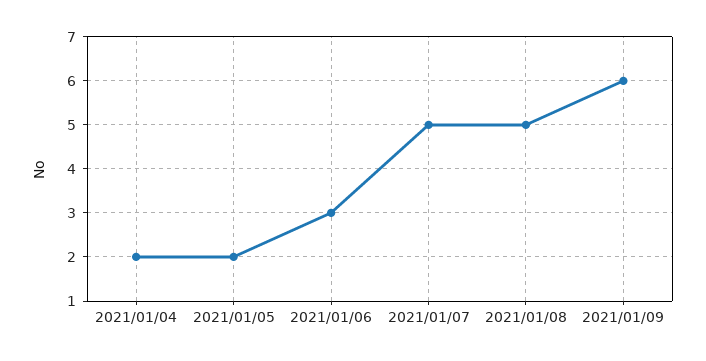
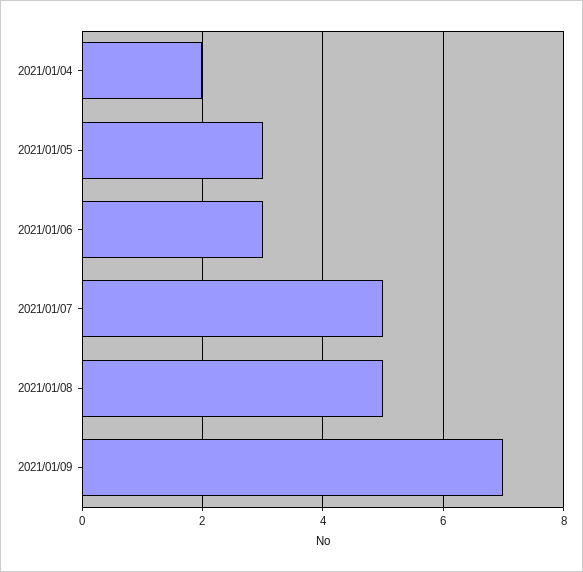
2021/01/05: 2 -> 3
2021/01/09: 6 -> 7

